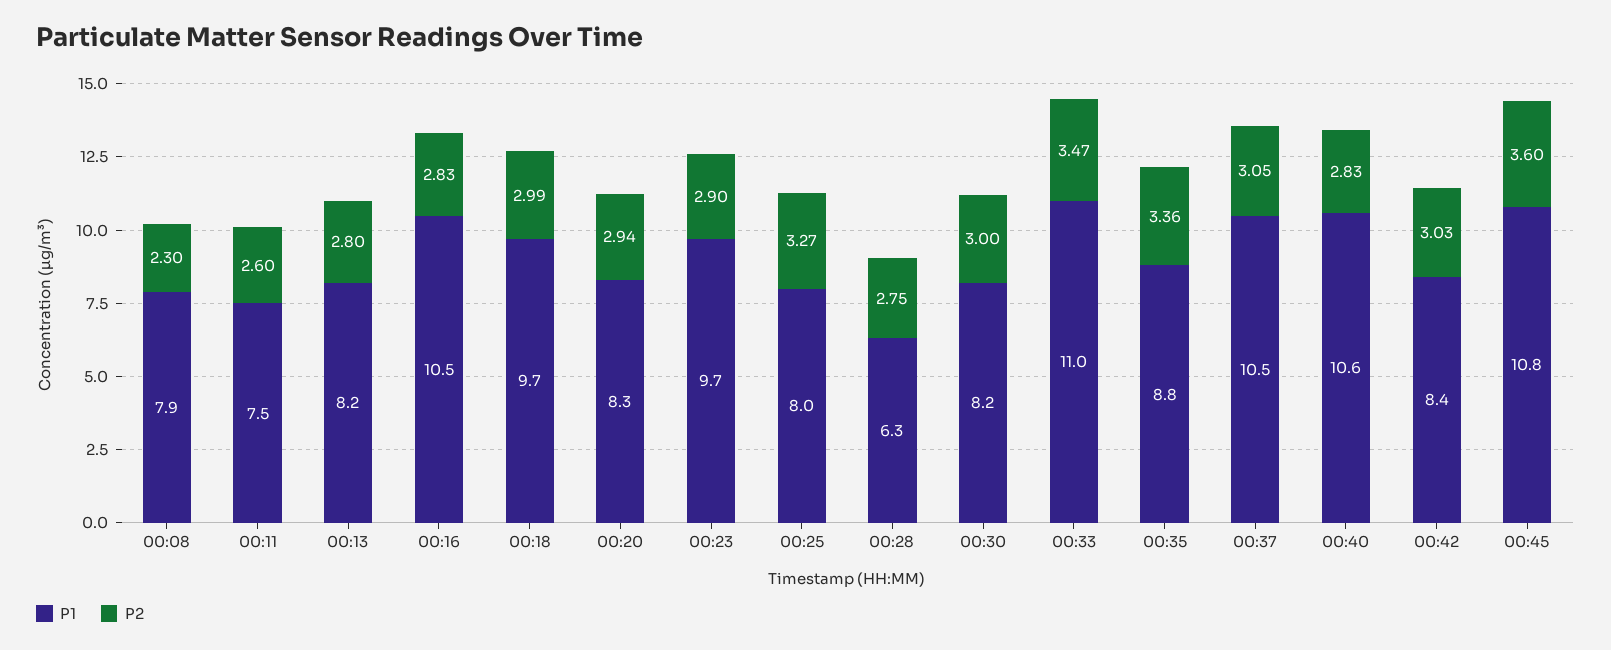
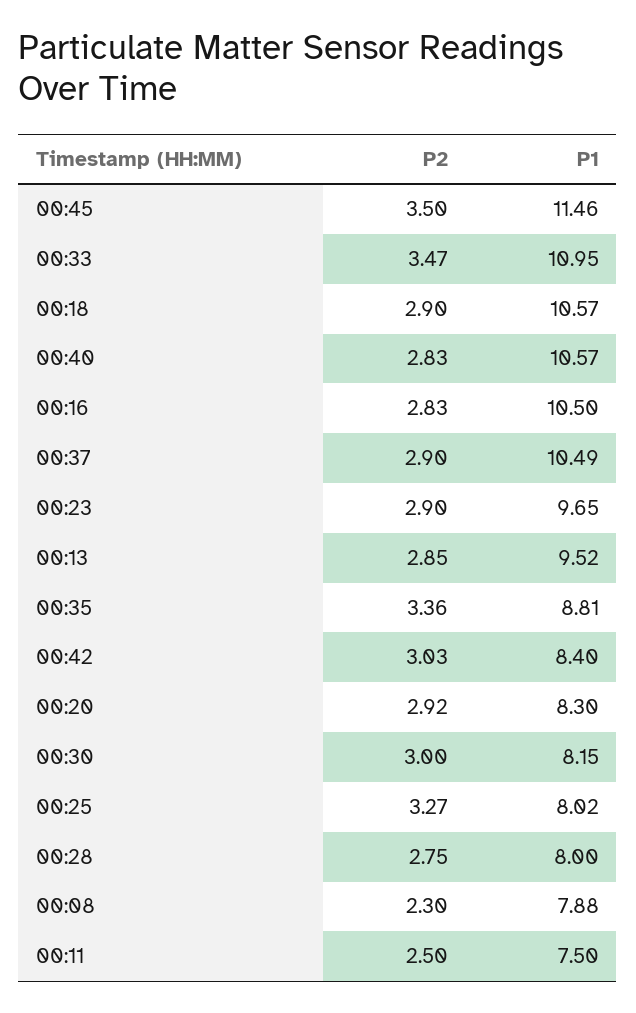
P2, 00:11: 2.6 -> 2.5
P1, 00:13: 8.2 -> 9.52
P2, 00:13: 2.8 -> 2.85
P1, 00:18: 9.7 -> 10.57
P2, 00:18: 2.99 -> 2.9
P2, 00:20: 2.94 -> 2.92
P1, 00:28: 6.3 -> 8
P2, 00:37: 3.05 -> 2.9
P1, 00:45: 10.8 -> 11.46
P2, 00:45: 3.6 -> 3.5

